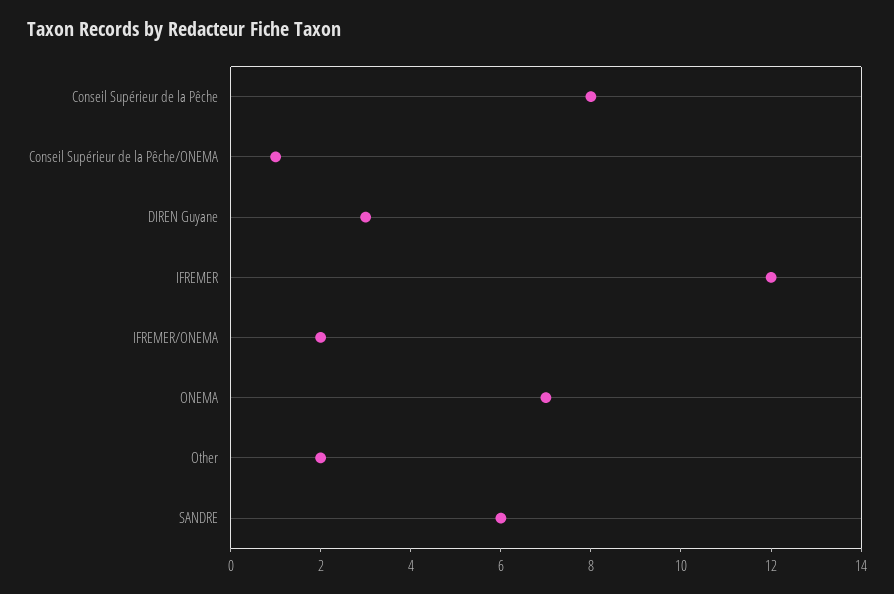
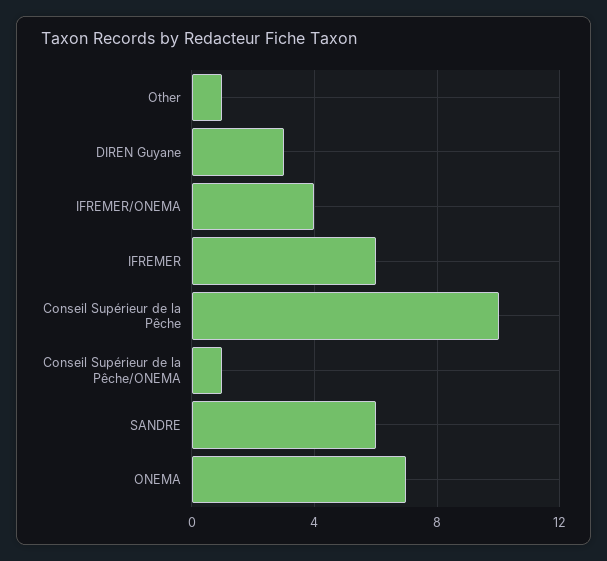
Conseil Supérieur de la Pêche: 8 -> 10
IFREMER: 12 -> 6
IFREMER/ONEMA: 2 -> 4
Other: 2 -> 1

